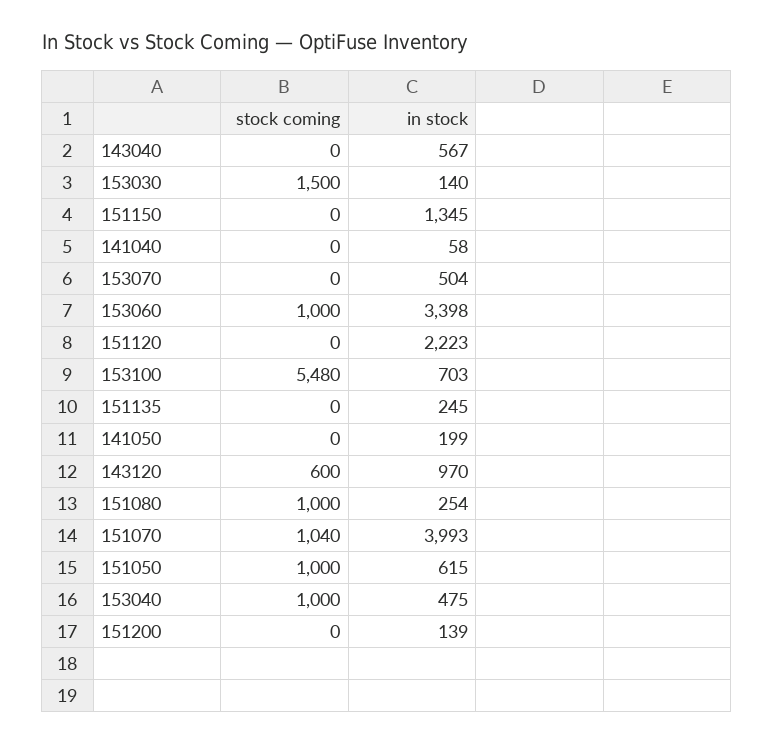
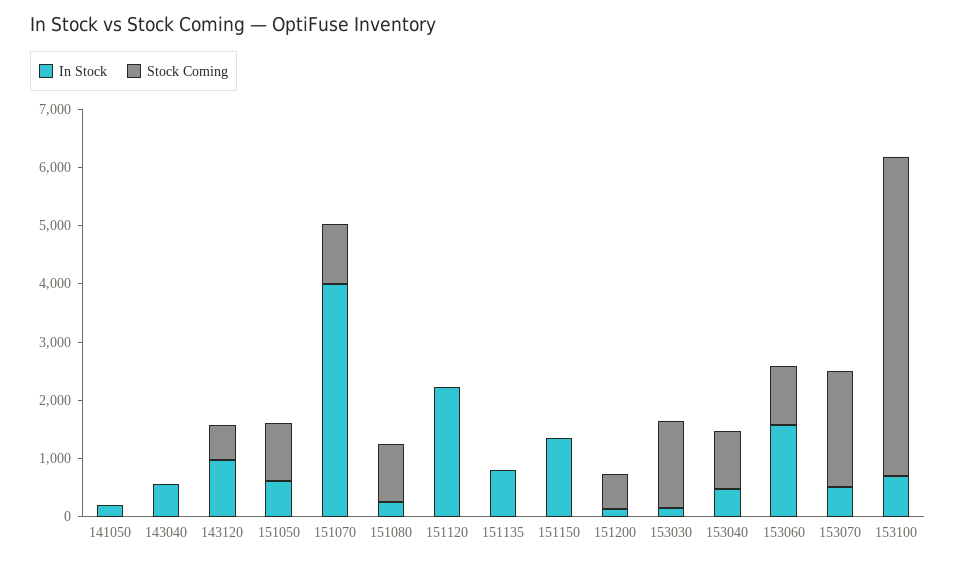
stock coming, 141040: 0 -> none
in stock, 141040: 58 -> none
stock coming, 153070: 0 -> 2000
in stock, 153060: 3398 -> 1600
in stock, 151135: 245 -> 800
stock coming, 151200: 0 -> 600

